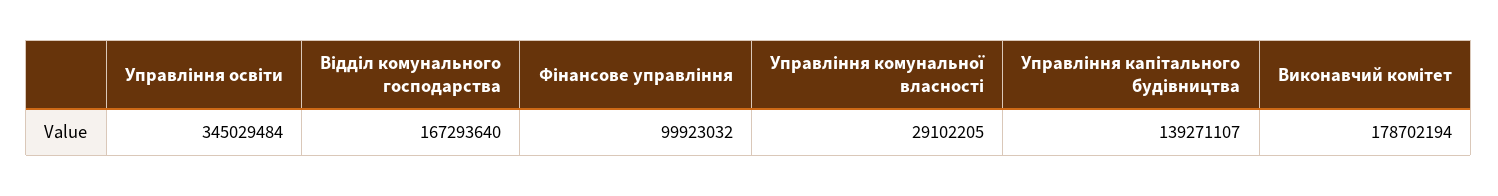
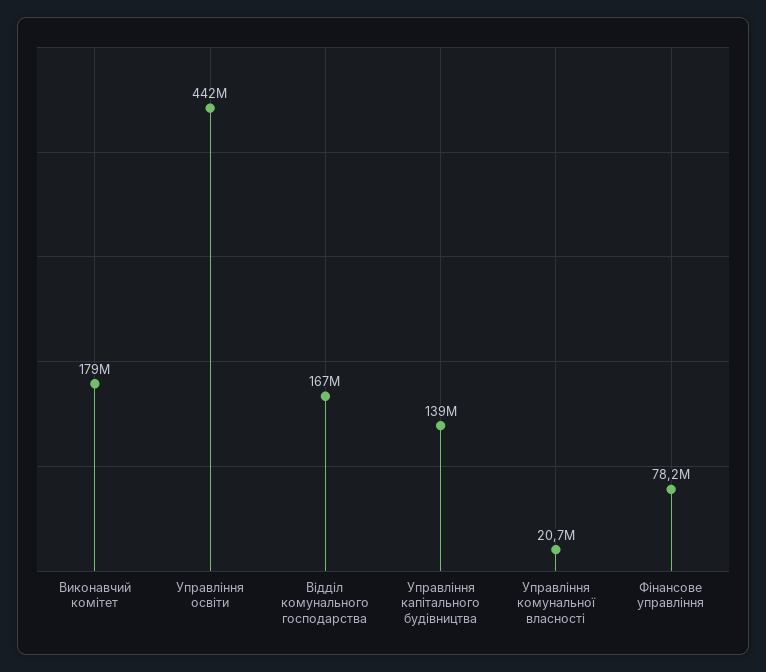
Управління освіти: 345029484 -> 442000000
Фiнансове управлiння: 99923032 -> 78200000
Управлiння комунальної власностi: 29102205 -> 20700000

